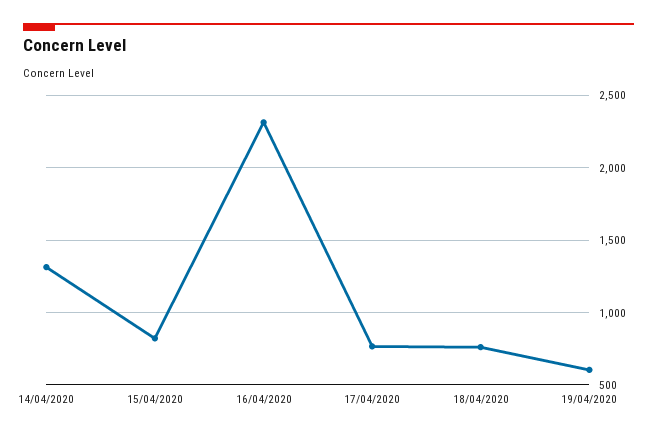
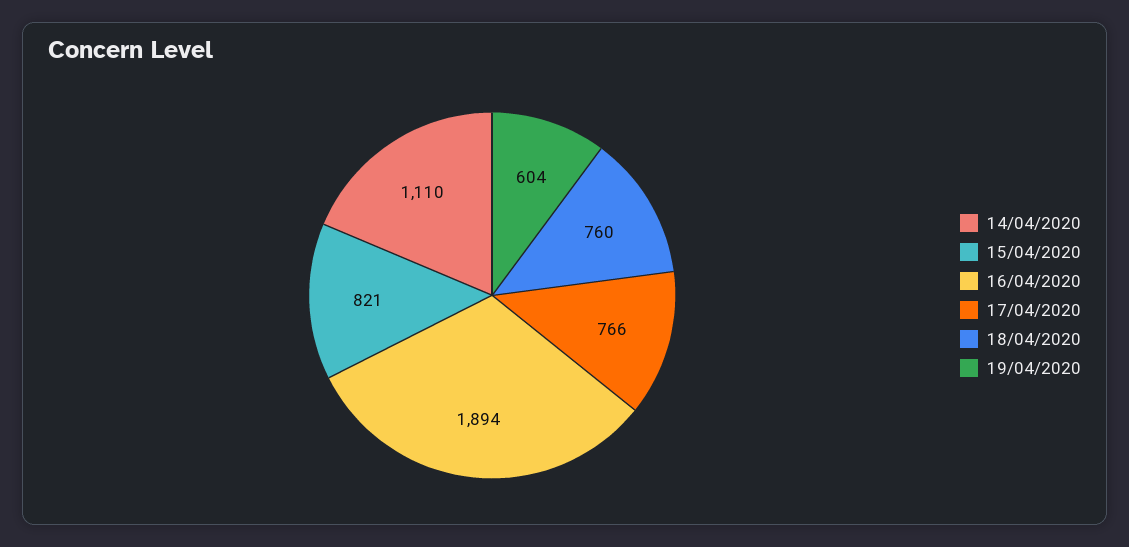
14/04/2020: 1300 -> 1110
16/04/2020: 2300 -> 1894

